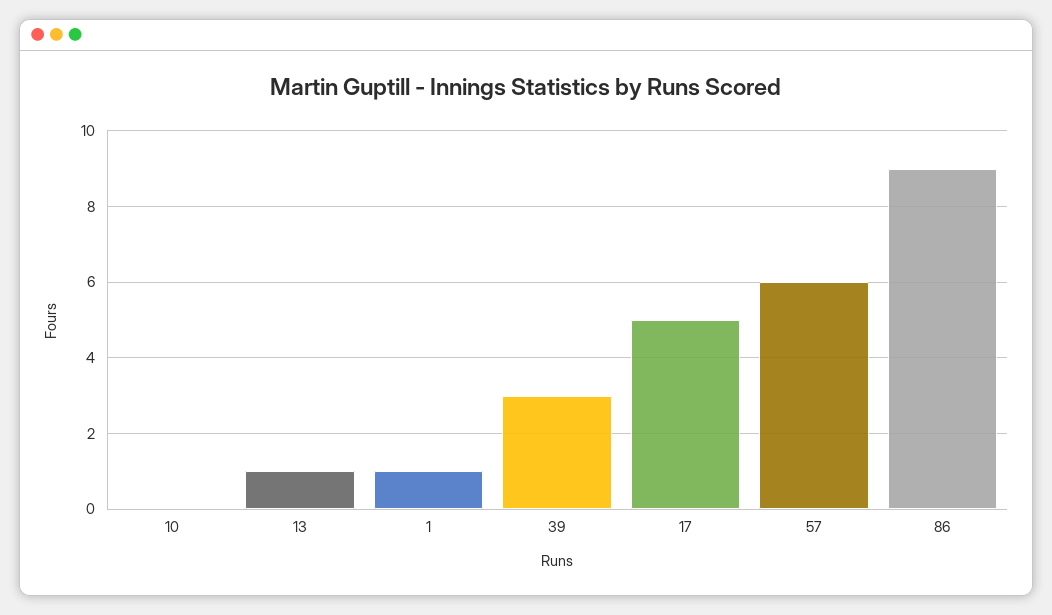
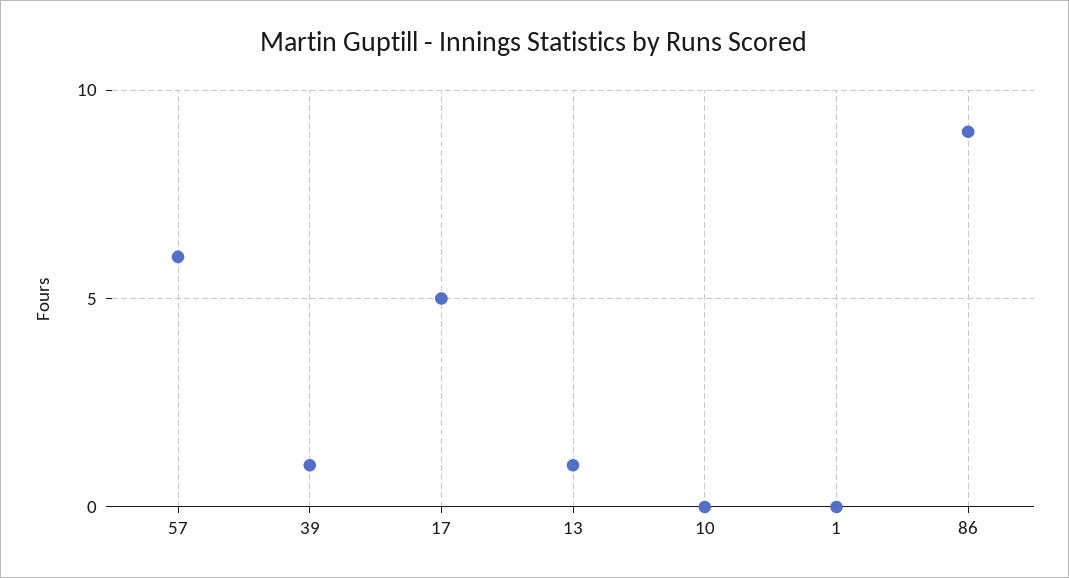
1: 1 -> 0
39: 3 -> 1

